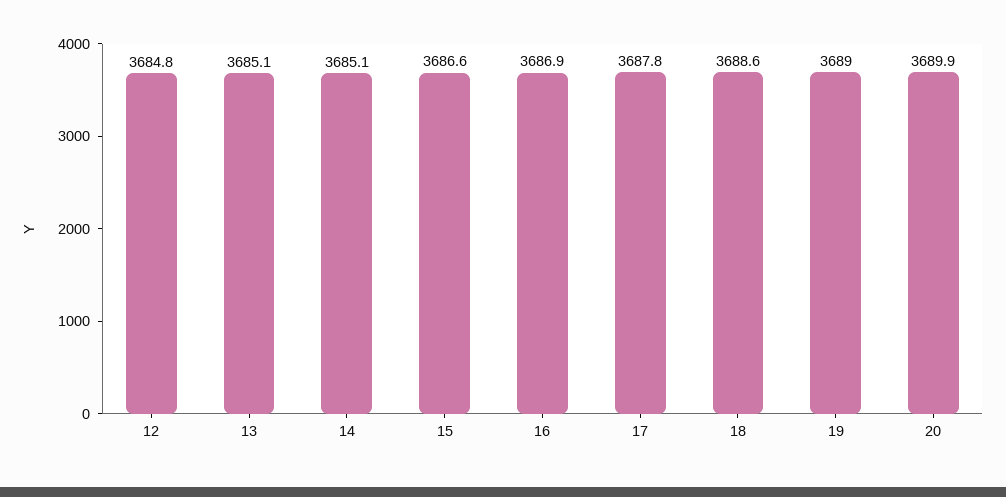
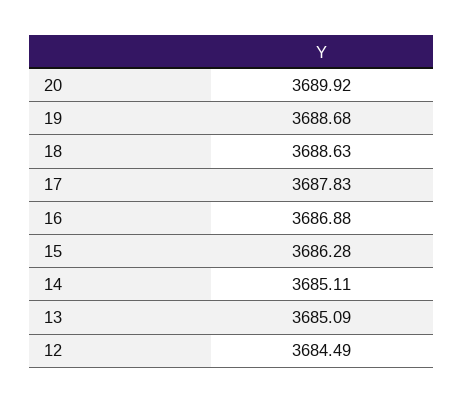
12: 3684.8 -> 3684.49
15: 3686.6 -> 3686.28
19: 3689 -> 3688.68

